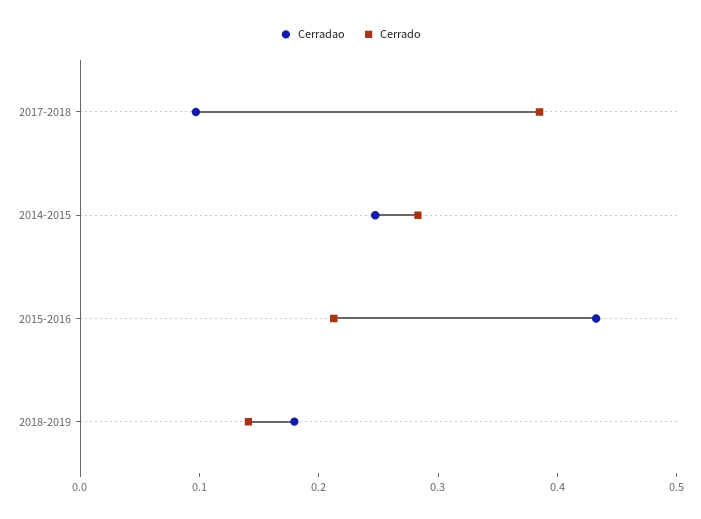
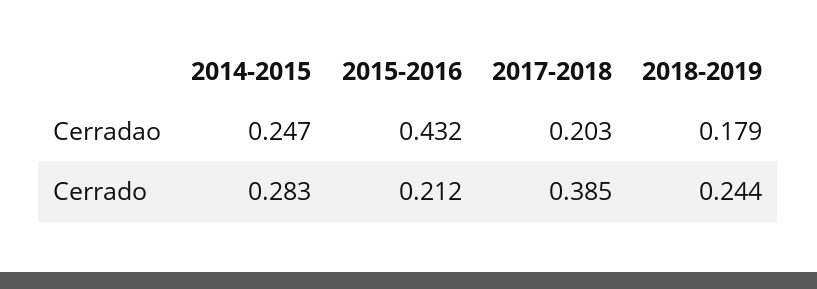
Cerradao, 2017-2018: 0.1 -> 0.203
Cerrado, 2018-2019: 0.14 -> 0.244

